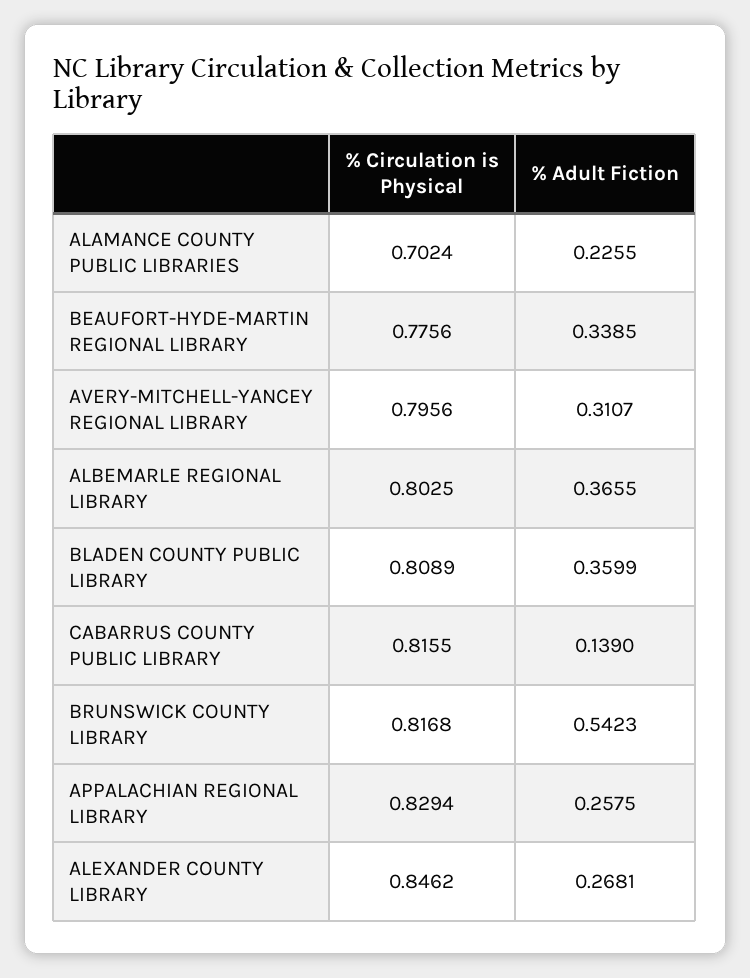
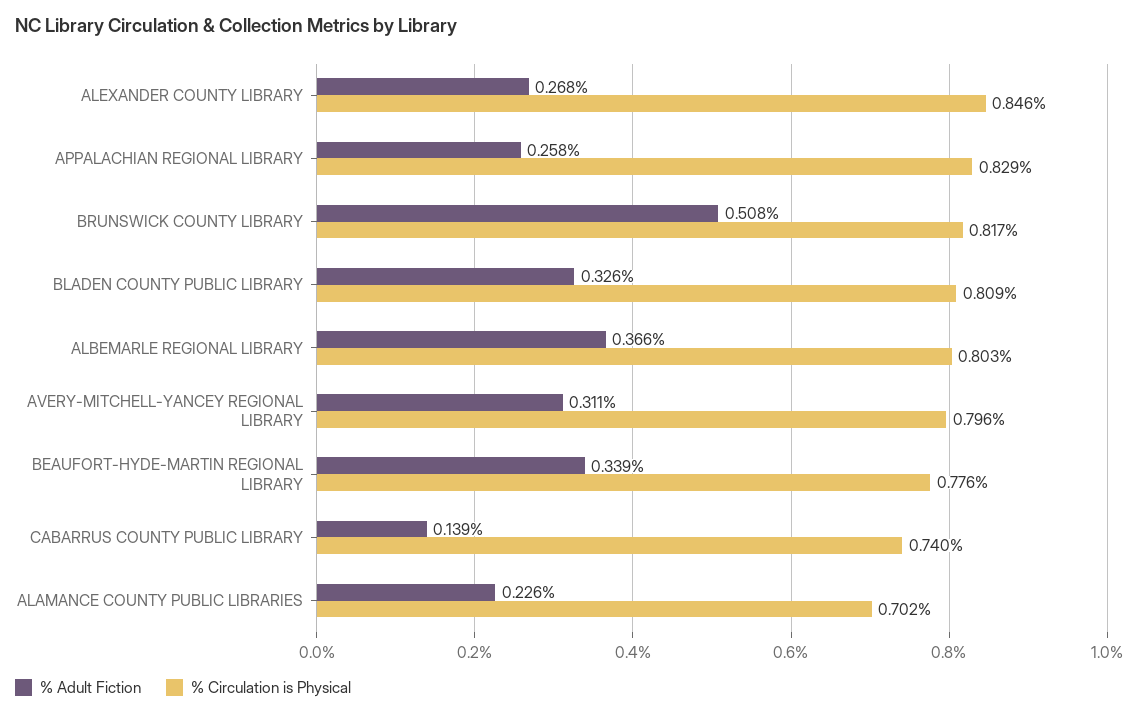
% Adult Fiction, BLADEN COUNTY PUBLIC LIBRARY: 0.3599 -> 0.326
% Circulation is Physical, CABARRUS COUNTY PUBLIC LIBRARY: 0.8155 -> 0.74
% Adult Fiction, BRUNSWICK COUNTY LIBRARY: 0.5423 -> 0.508

